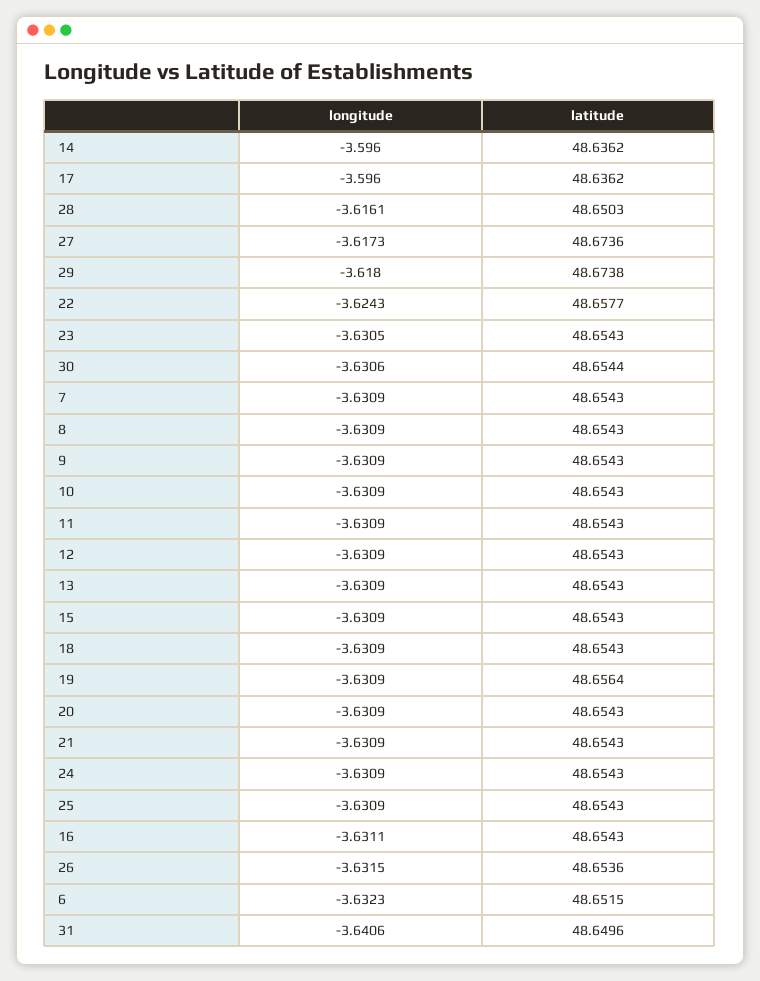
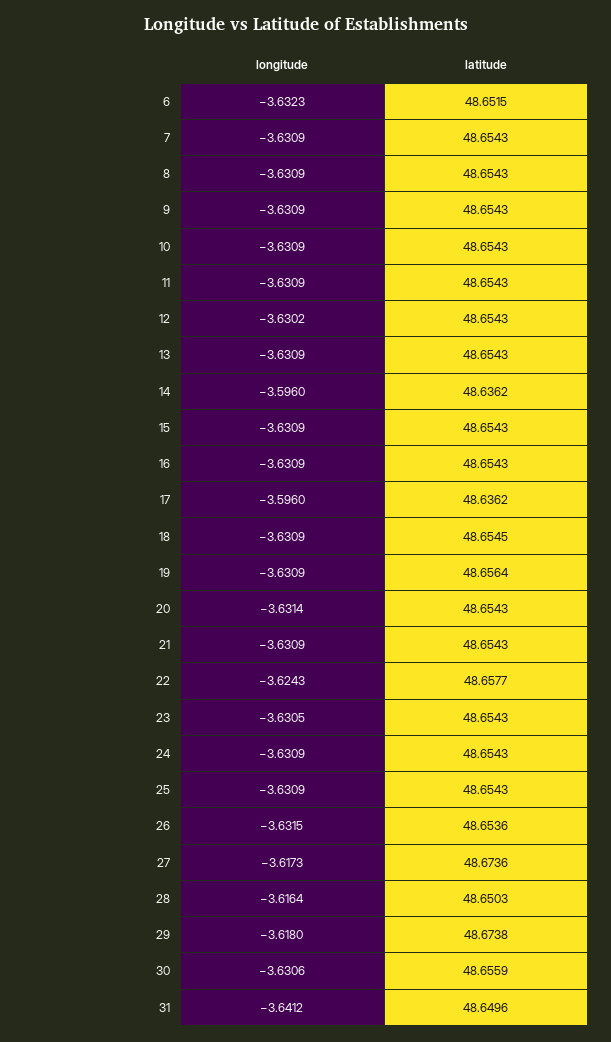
longitude, 28: -3.6161 -> -3.6164
latitude, 30: 48.6544 -> 48.6559
longitude, 12: -3.6309 -> -3.6302
latitude, 18: 48.6543 -> 48.6545
longitude, 20: -3.6309 -> -3.6314
longitude, 16: -3.6311 -> -3.6309
longitude, 31: -3.6406 -> -3.6412

